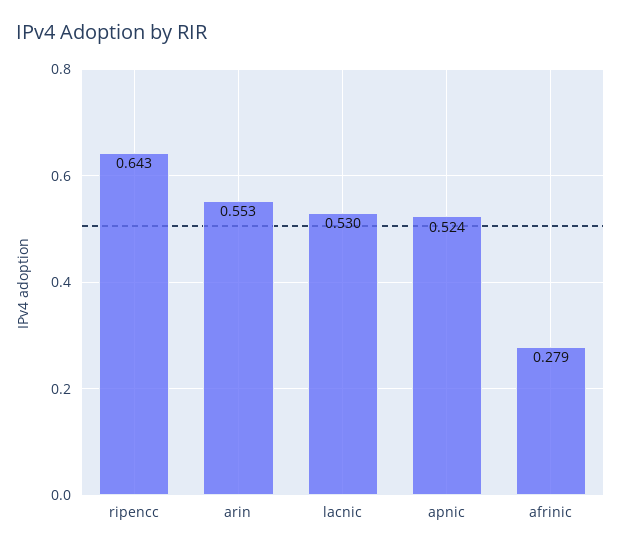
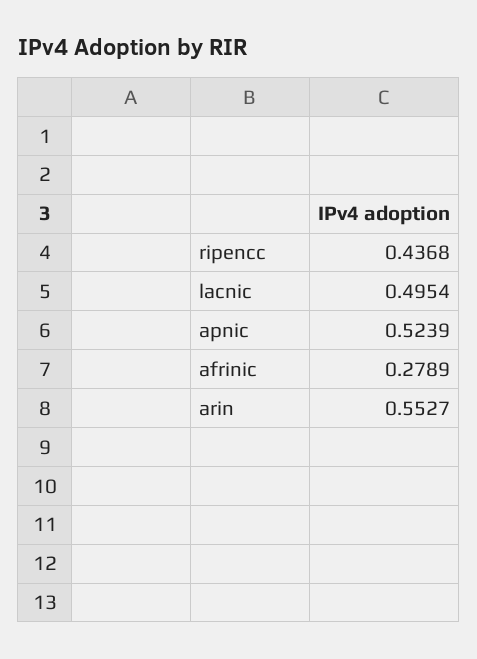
ripencc: 0.643 -> 0.4368
lacnic: 0.53 -> 0.4954

